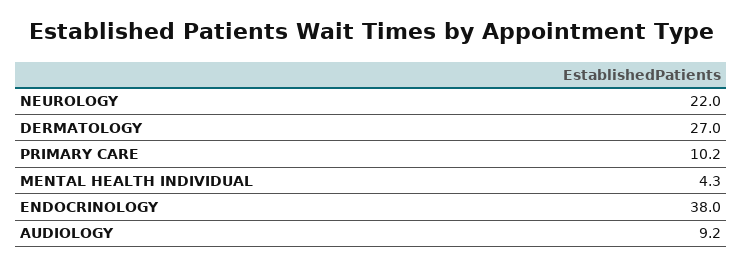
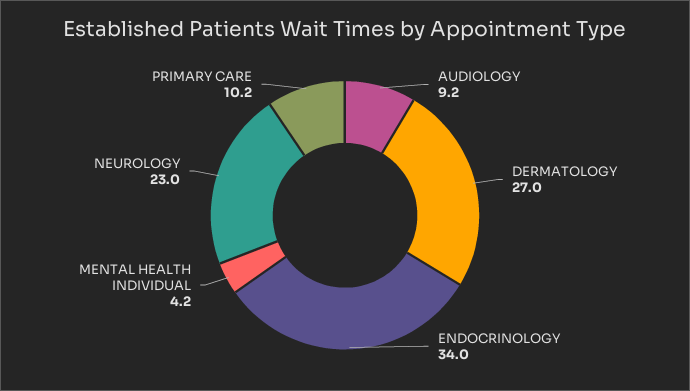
NEUROLOGY: 22 -> 23
MENTAL HEALTH INDIVIDUAL: 4.3 -> 4.2
ENDOCRINOLOGY: 38 -> 34

